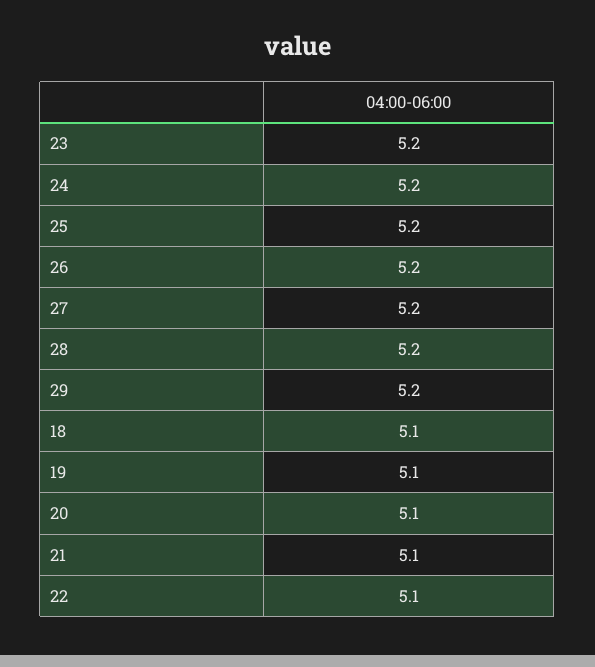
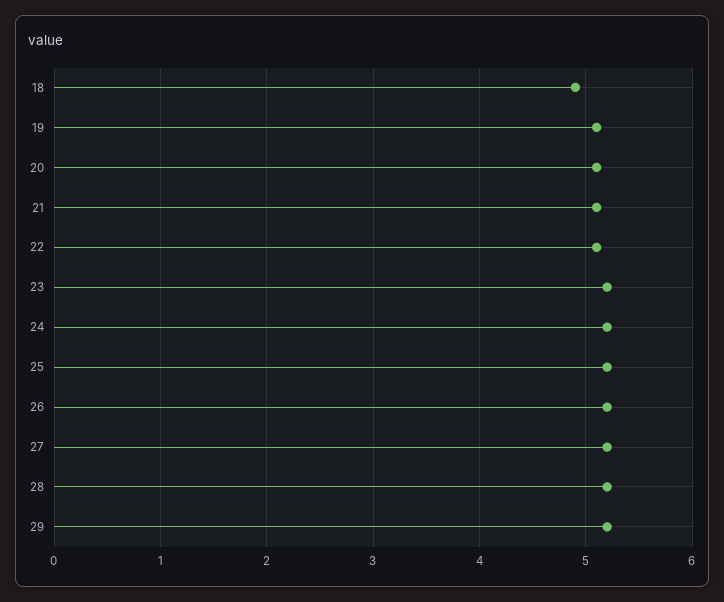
18: 5.1 -> 4.9

